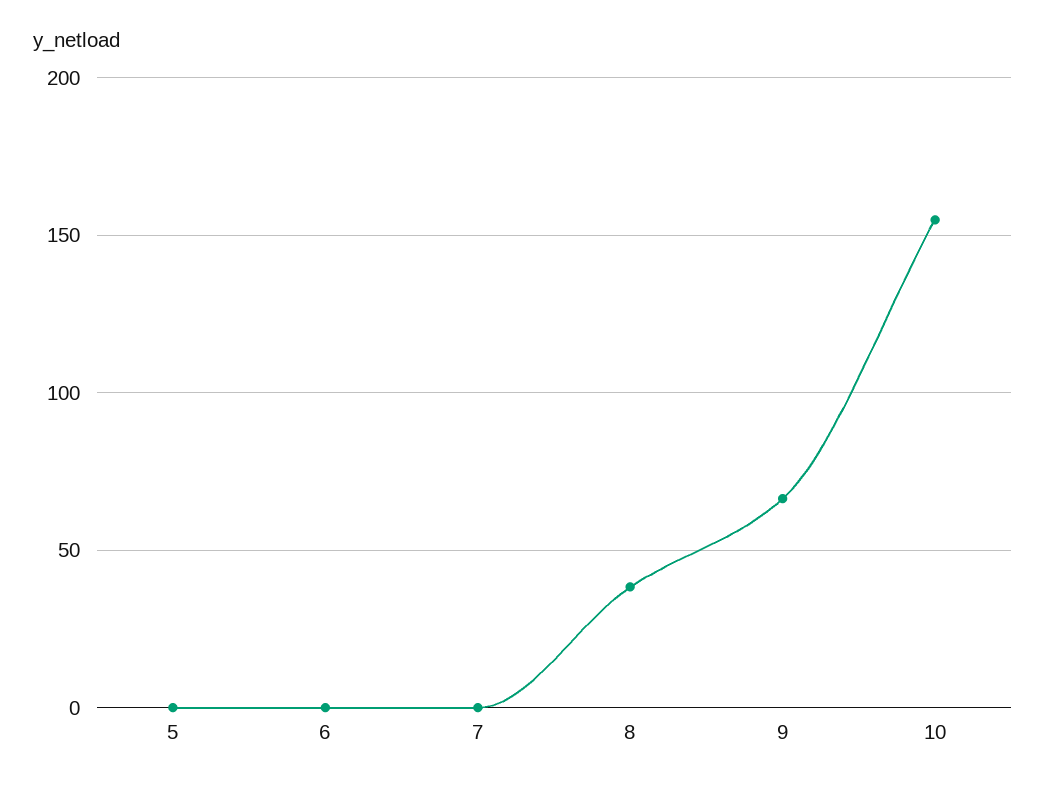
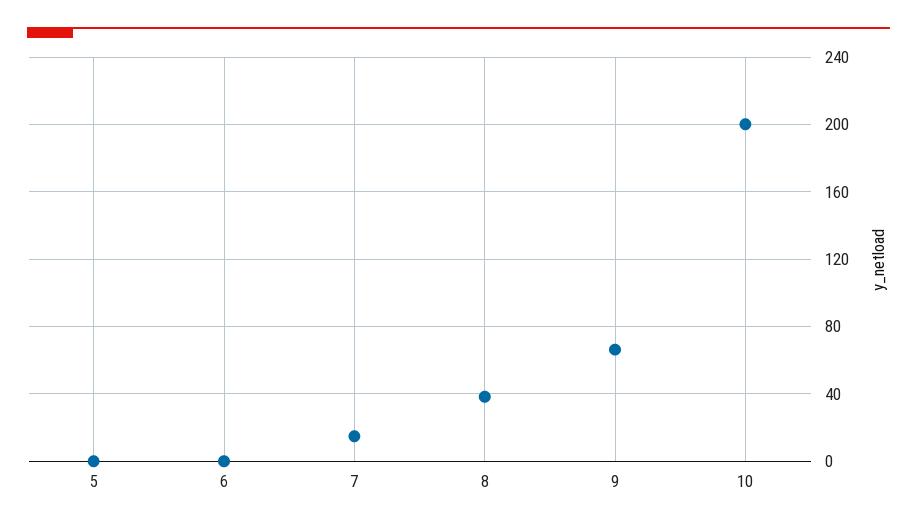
7: 0 -> 15
10: 155 -> 200

